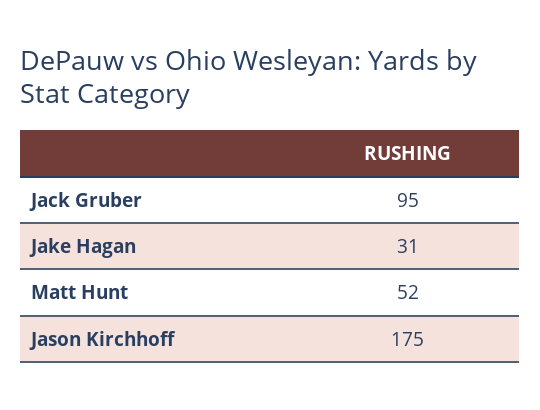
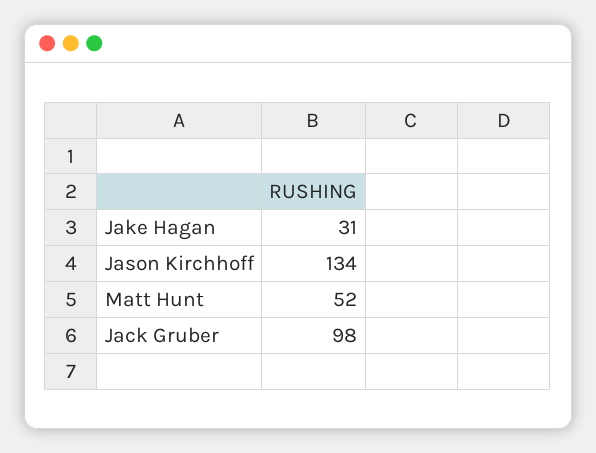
Jack Gruber: 95 -> 98
Jason Kirchhoff: 175 -> 134

